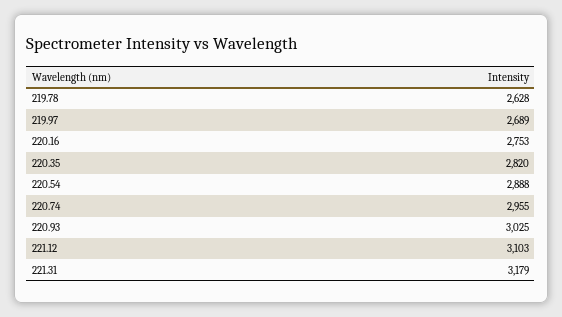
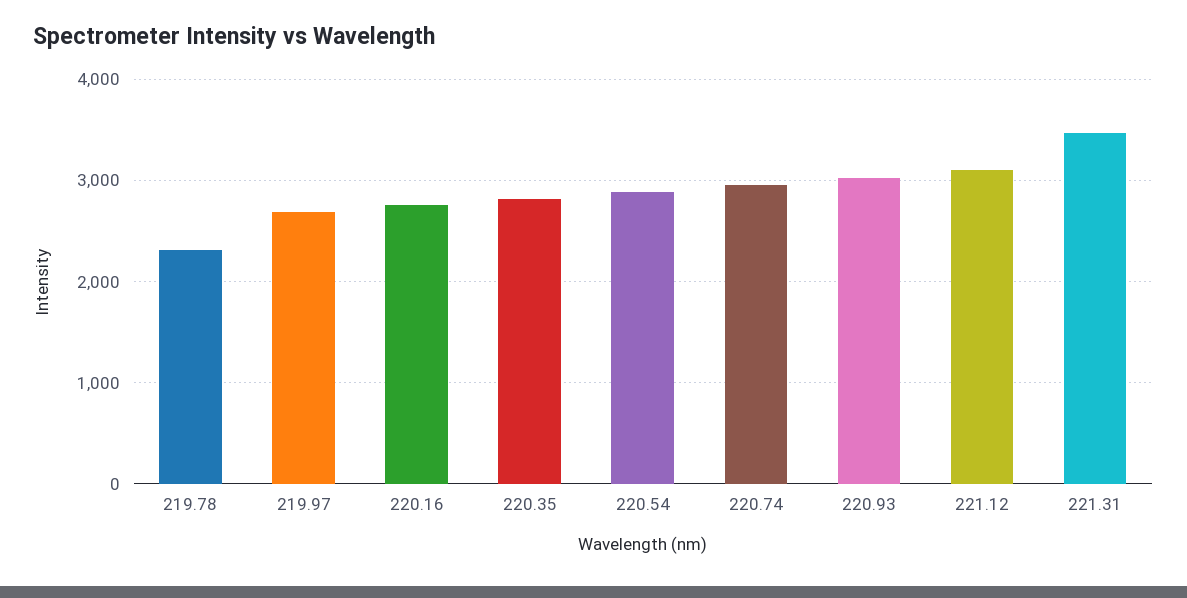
219.78: 2628 -> 2300
221.31: 3179 -> 3500

